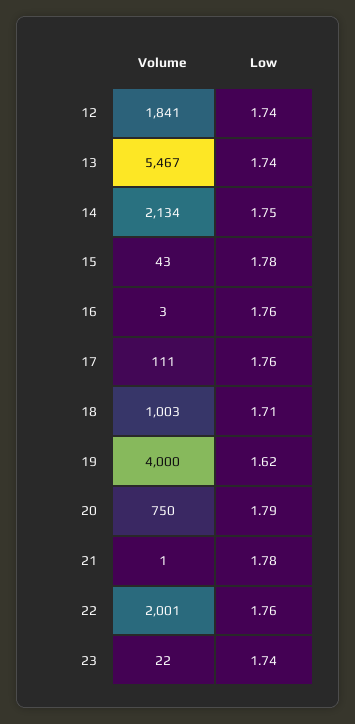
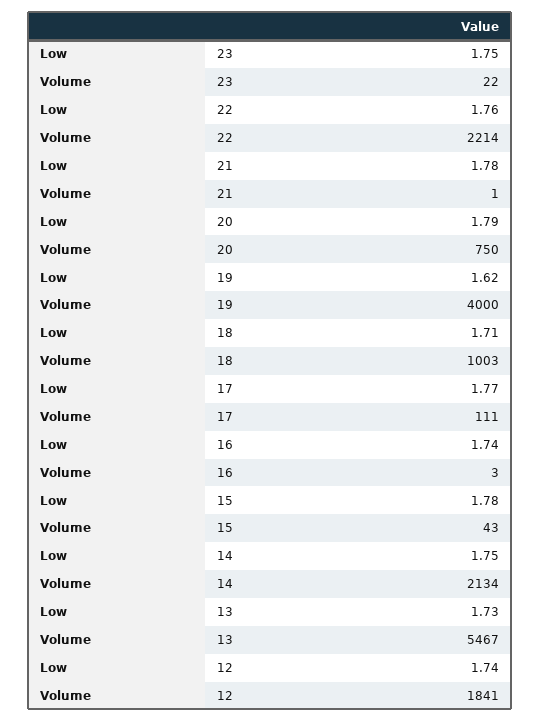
Low, 13: 1.74 -> 1.73
Low, 16: 1.76 -> 1.74
Low, 17: 1.76 -> 1.77
Volume, 22: 2001 -> 2214
Low, 23: 1.74 -> 1.75

